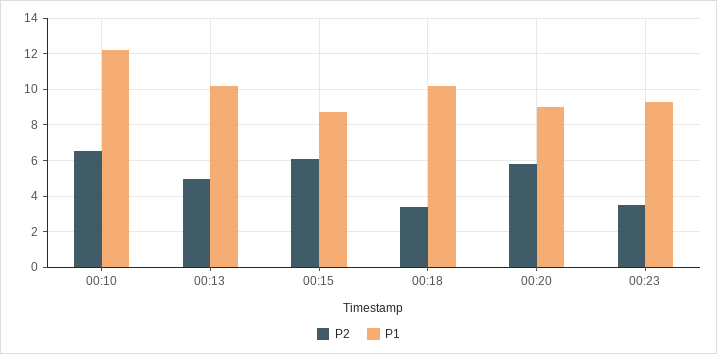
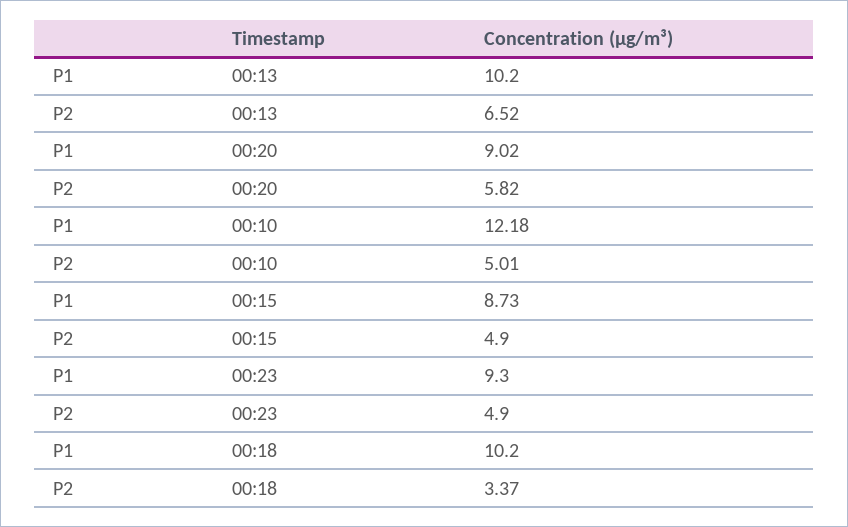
P2, 00:10: 6.5 -> 5.01
P2, 00:13: 5 -> 6.52
P2, 00:15: 6 -> 4.9
P2, 00:23: 3.5 -> 4.9

